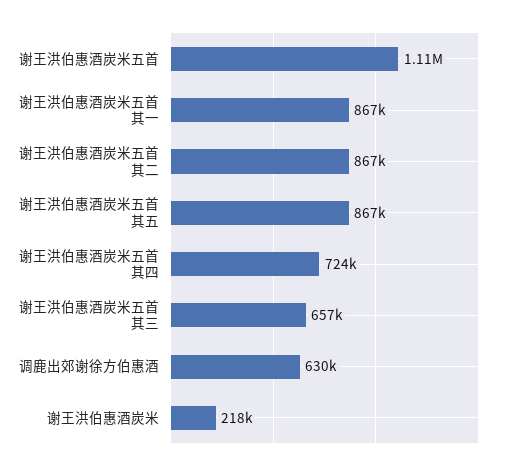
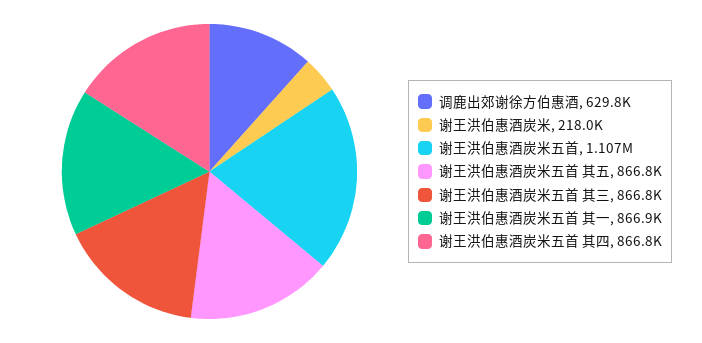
谢王洪伯惠酒炭米五首 其二: 867000 -> none
谢王洪伯惠酒炭米五首 其四: 724000 -> 866800
谢王洪伯惠酒炭米五首 其三: 657000 -> 866800

